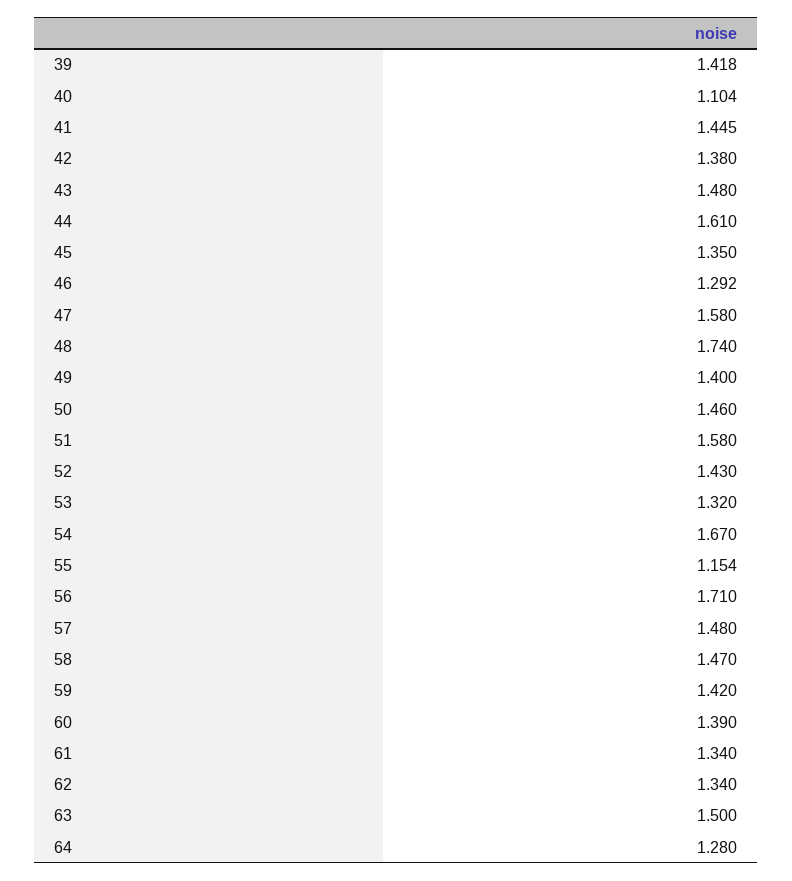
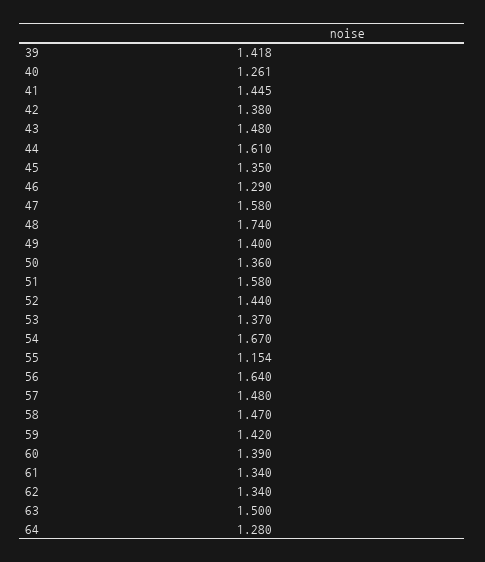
40: 1.104 -> 1.261
46: 1.292 -> 1.29
50: 1.46 -> 1.36
52: 1.43 -> 1.44
53: 1.32 -> 1.37
56: 1.71 -> 1.64

